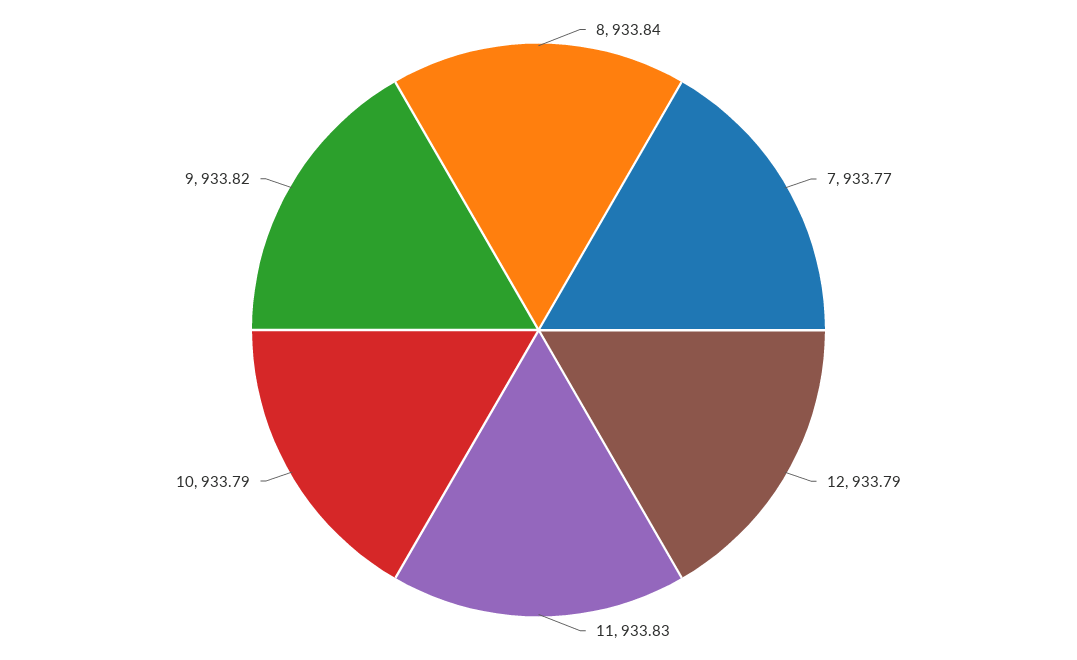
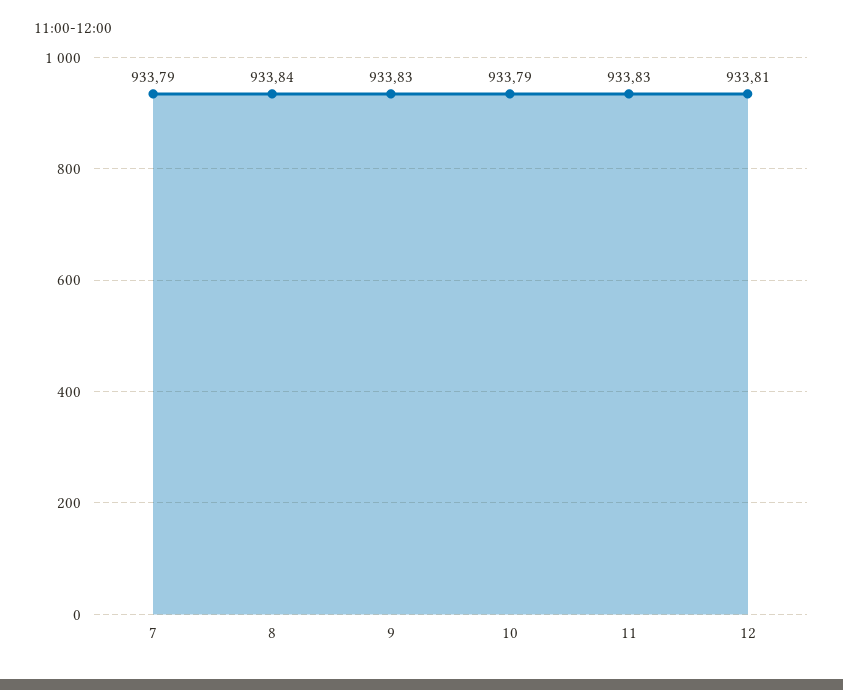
7: 933.77 -> 933.79
12: 933.79 -> 933.81
9: 933.82 -> 933.83

